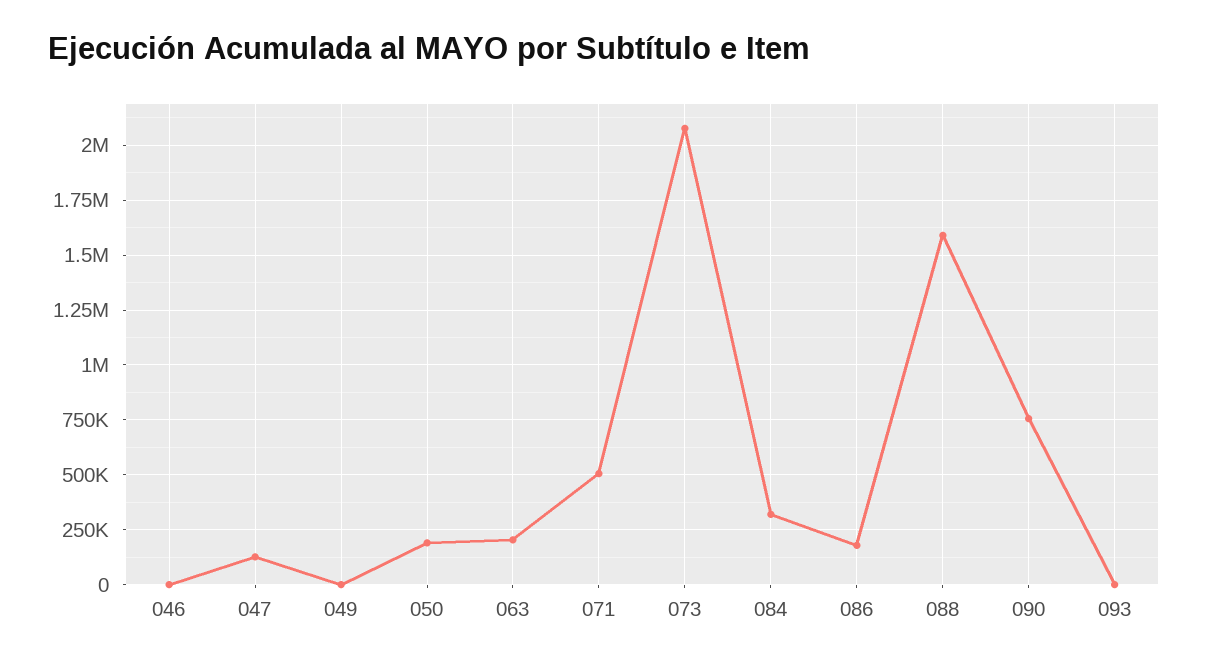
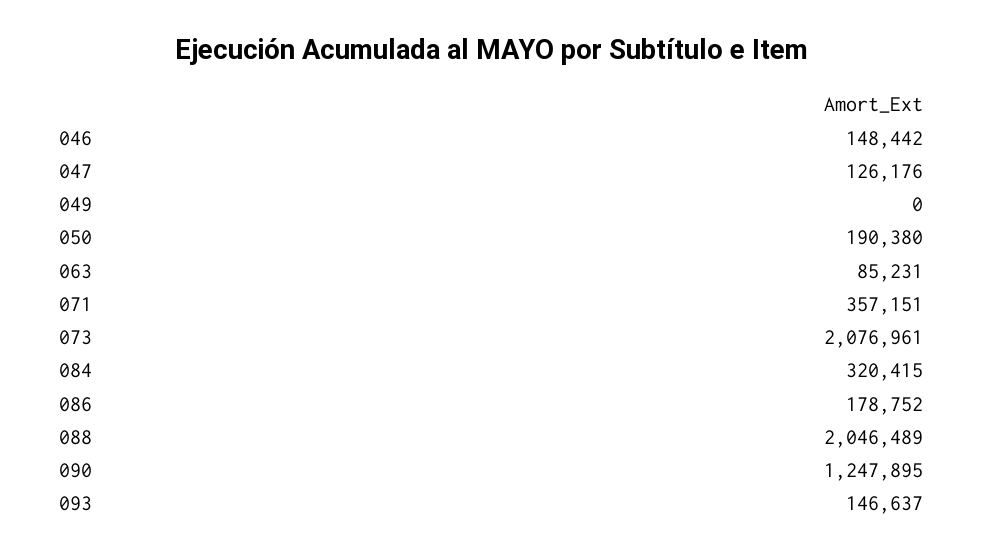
046: 0 -> 148442
063: 200000 -> 85231
071: 500000 -> 357151
088: 1600000 -> 2046489
090: 750000 -> 1247895
093: 0 -> 146637

